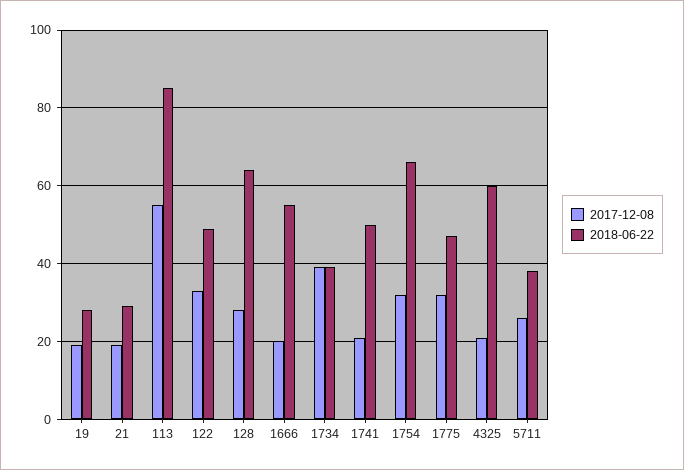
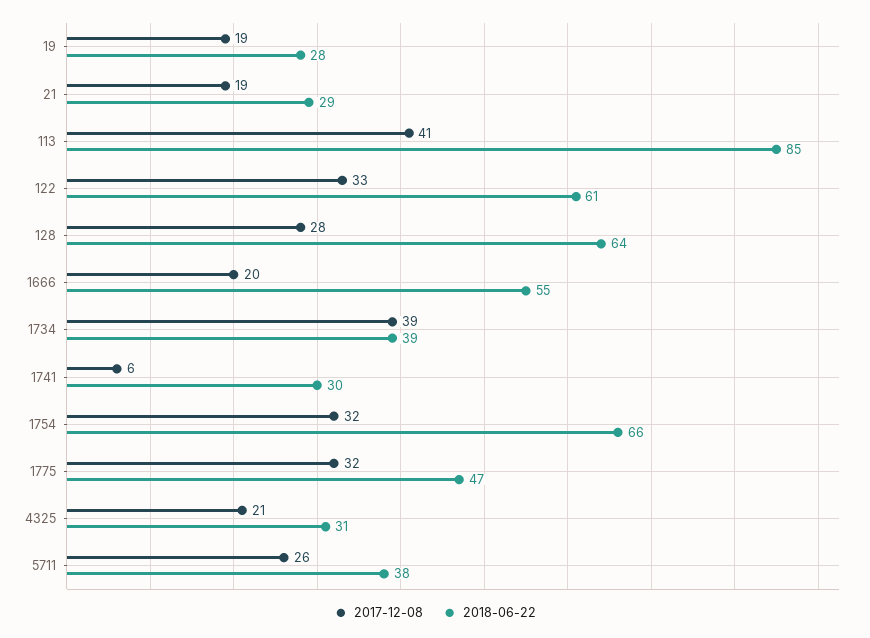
2017-12-08, 113: 55 -> 41
2018-06-22, 122: 50 -> 61
2017-12-08, 1741: 20 -> 6
2018-06-22, 1741: 50 -> 30
2018-06-22, 4325: 60 -> 31

